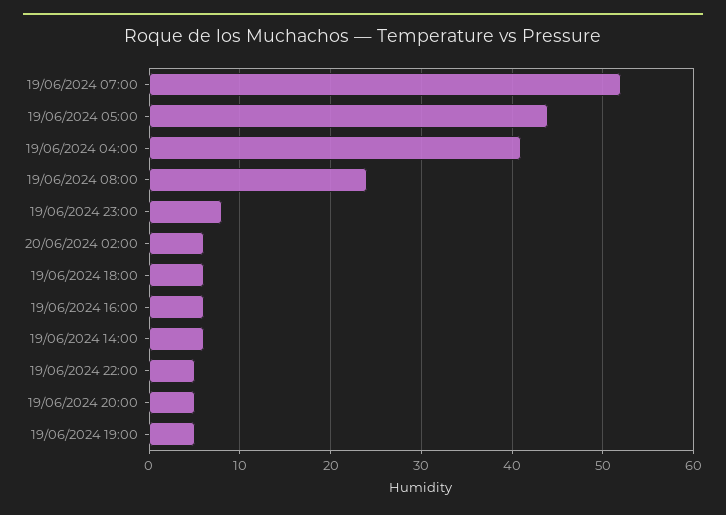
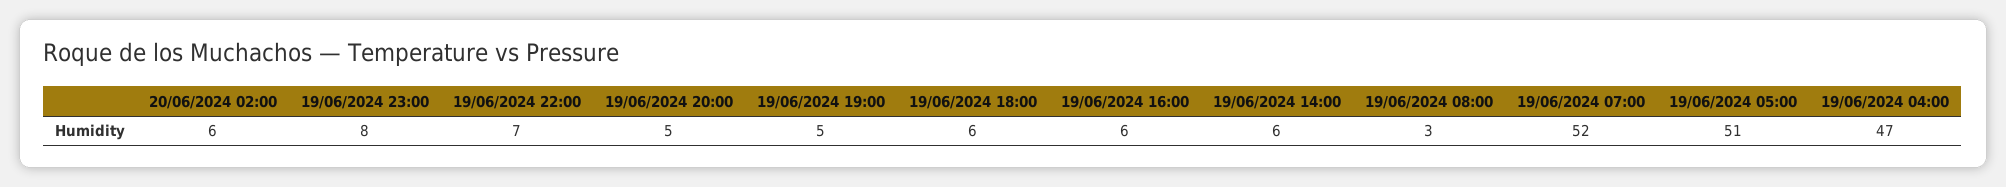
19/06/2024 05:00: 44 -> 51
19/06/2024 04:00: 41 -> 47
19/06/2024 08:00: 24 -> 3
19/06/2024 22:00: 5 -> 7

